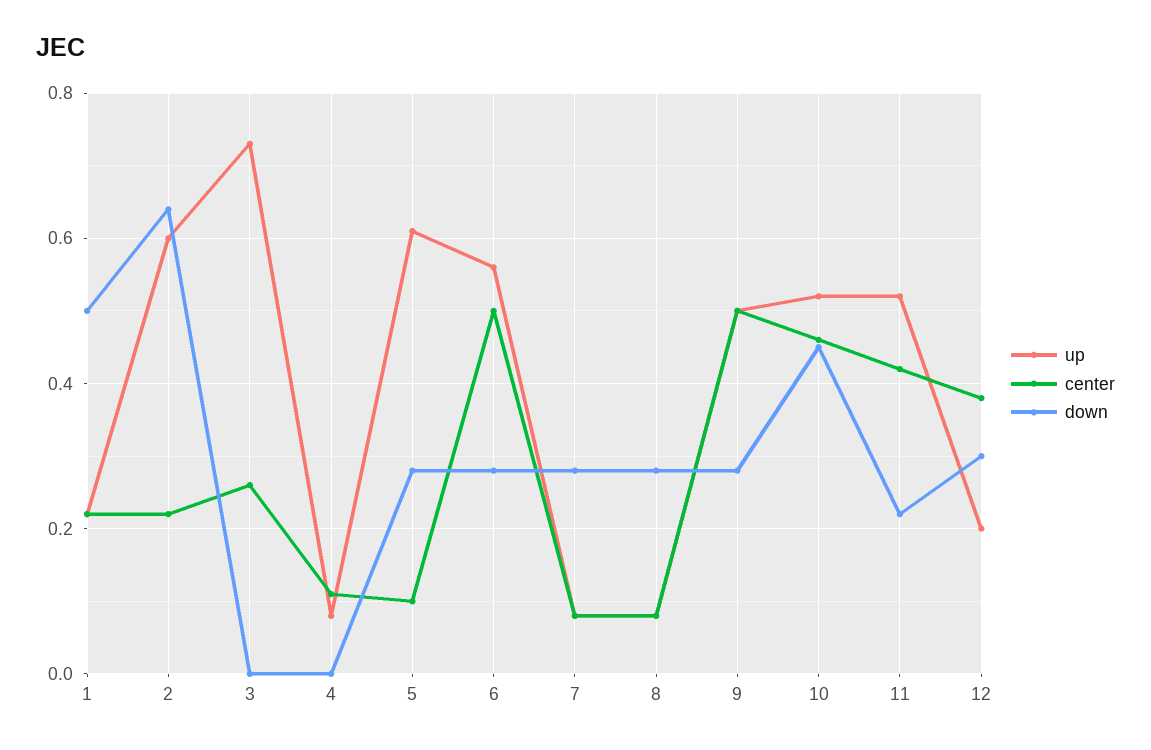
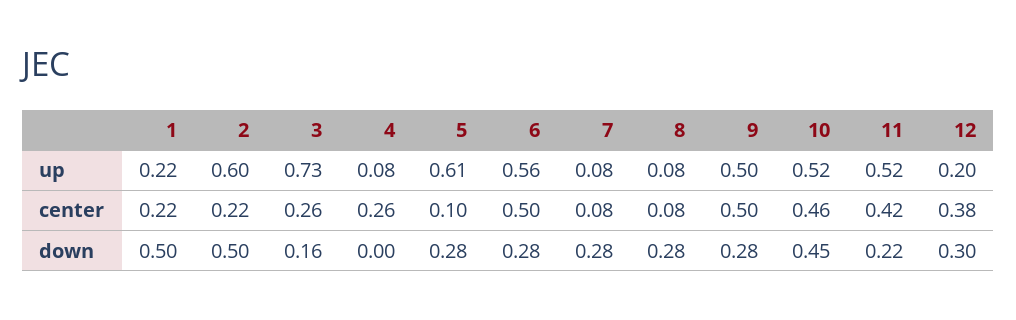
down, 2: 0.65 -> 0.5
down, 3: 0 -> 0.16
center, 4: 0.1 -> 0.26

